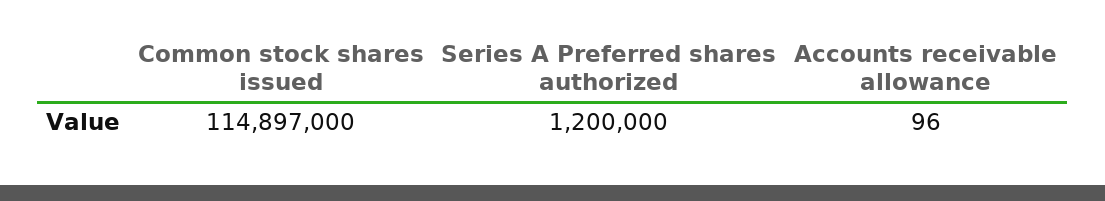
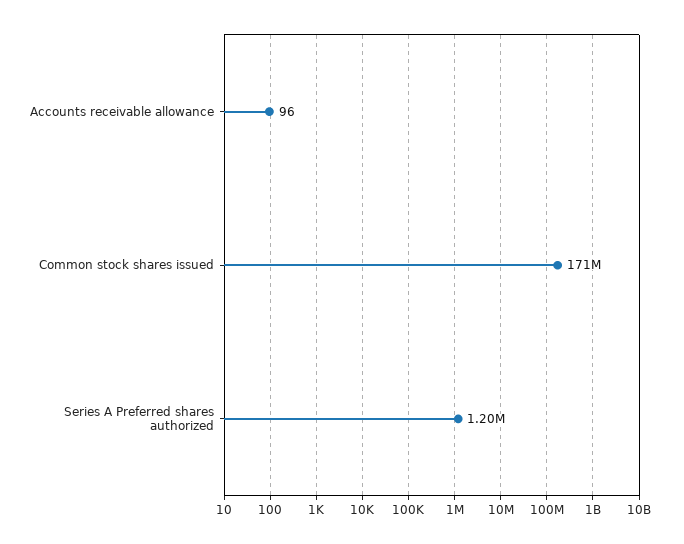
Common stock shares issued: 114897000 -> 171000000

